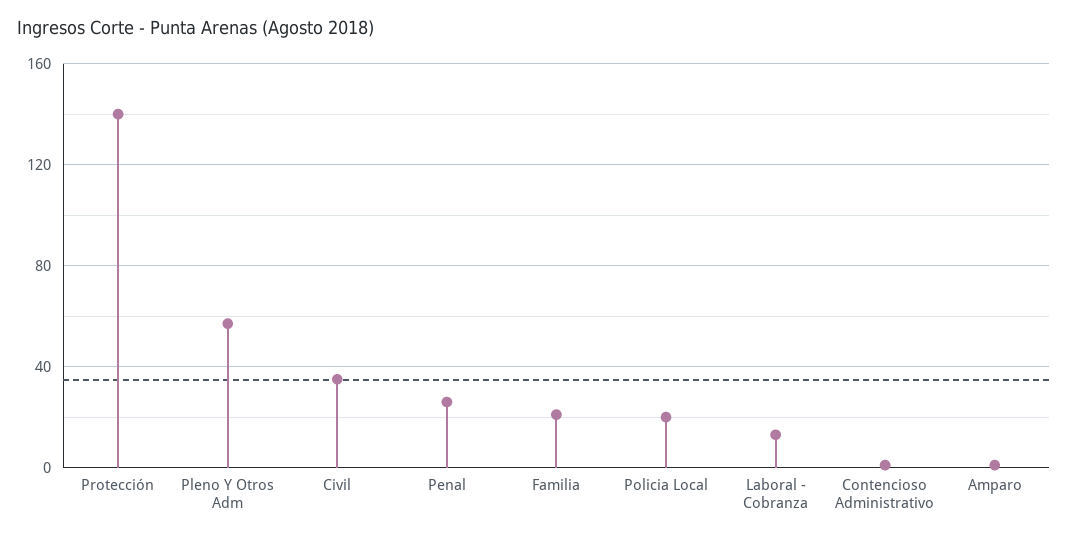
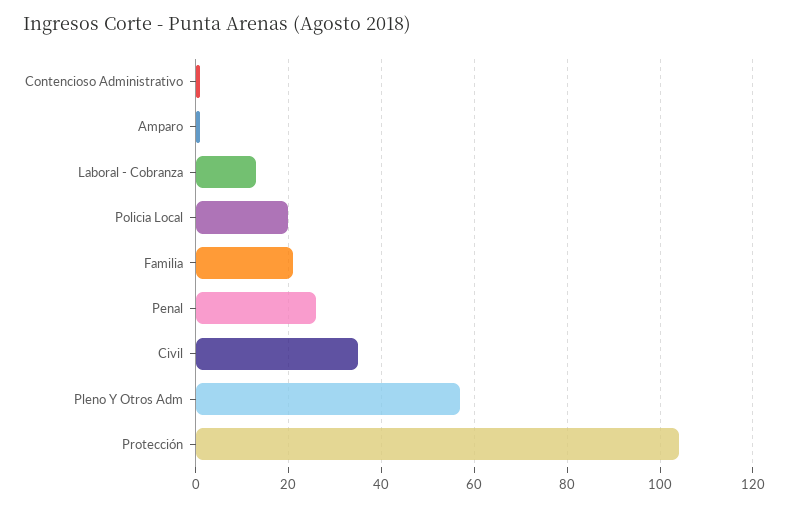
Protección: 140 -> 105

